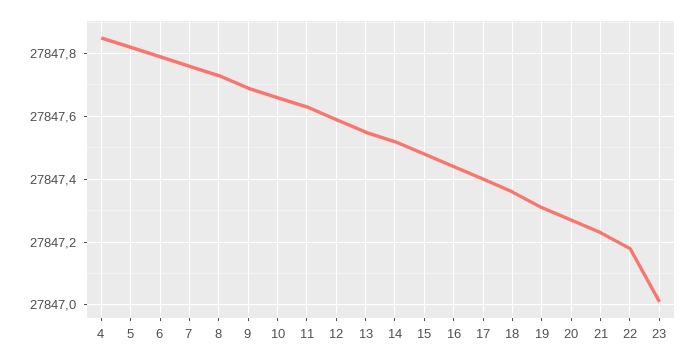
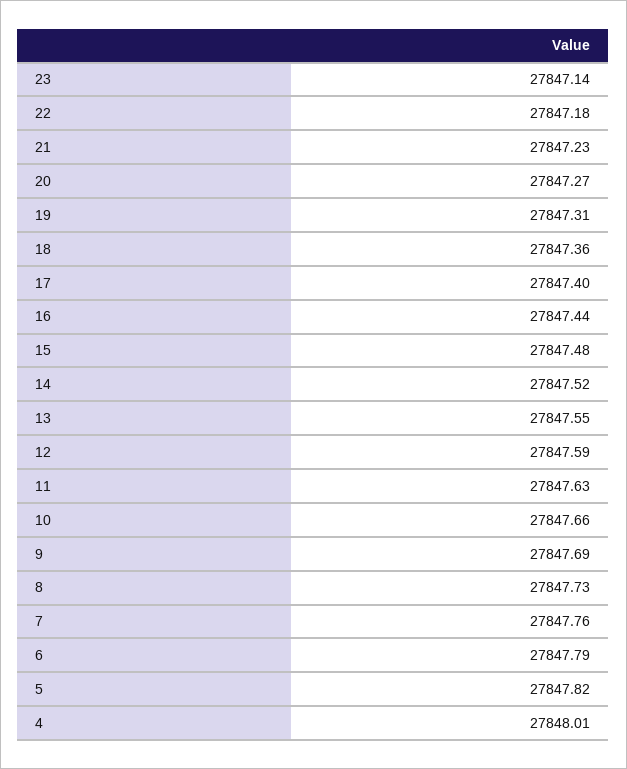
4: 27847.85 -> 27848.01
23: 27847 -> 27847.14

